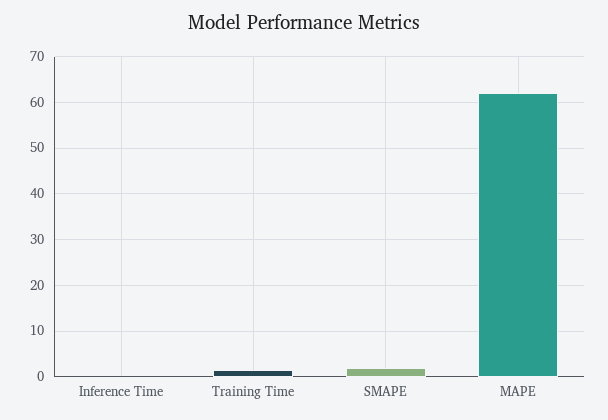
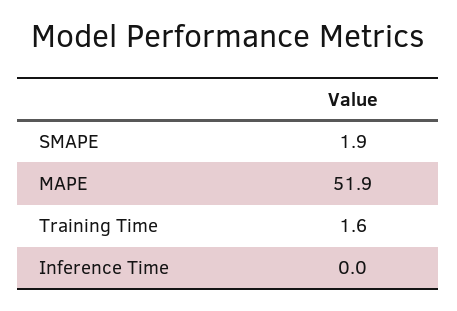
MAPE: 62 -> 51.9

